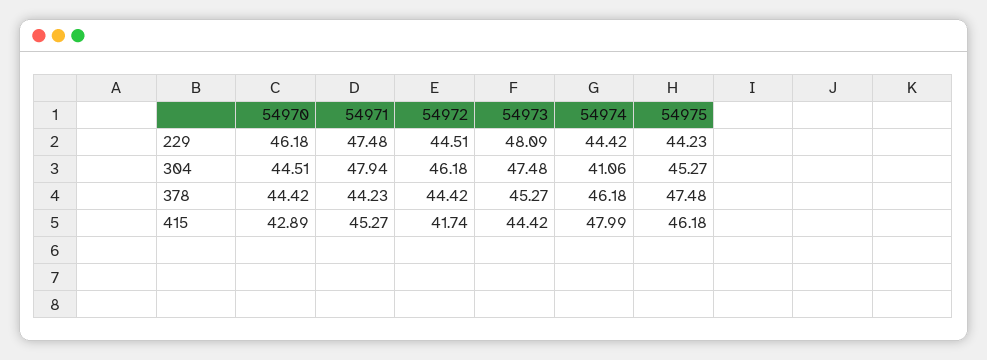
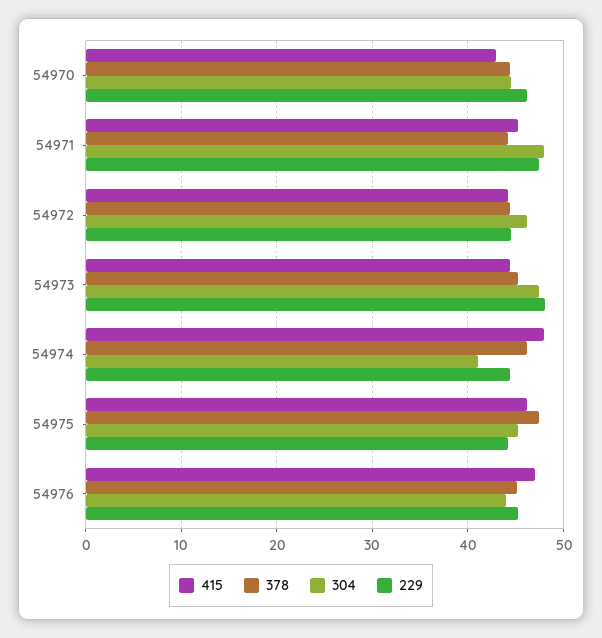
415, 54972: 41.74 -> 44
415, 54976: none -> 47
378, 54976: none -> 45
304, 54976: none -> 44
229, 54976: none -> 45

